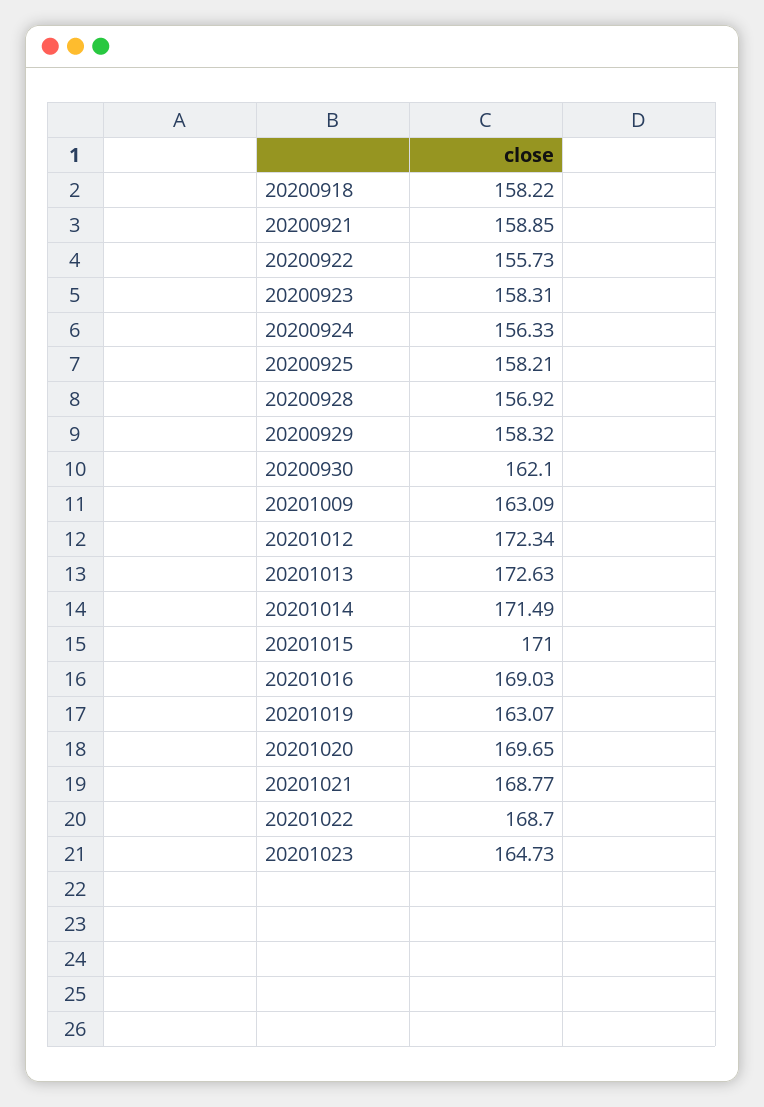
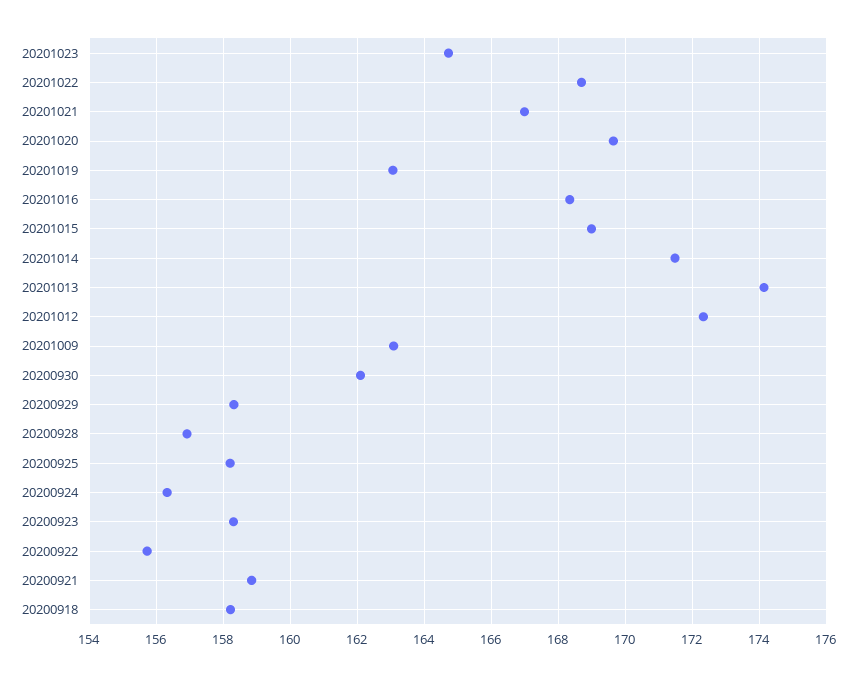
20201013: 172.63 -> 174.2
20201015: 171 -> 169
20201016: 169.03 -> 168.4
20201021: 168.77 -> 167

